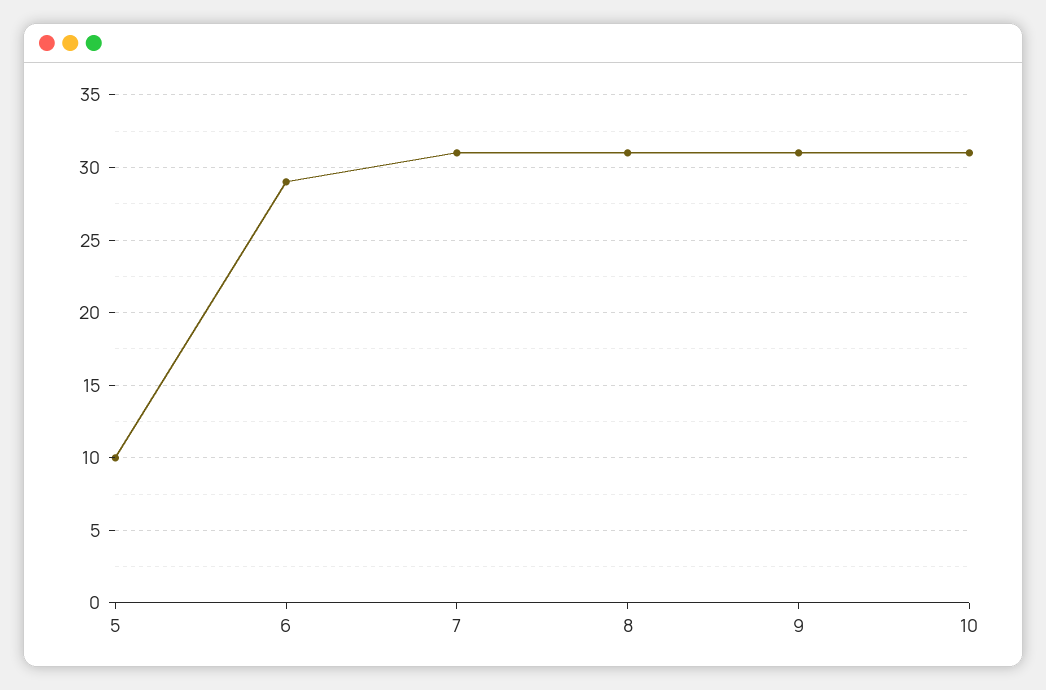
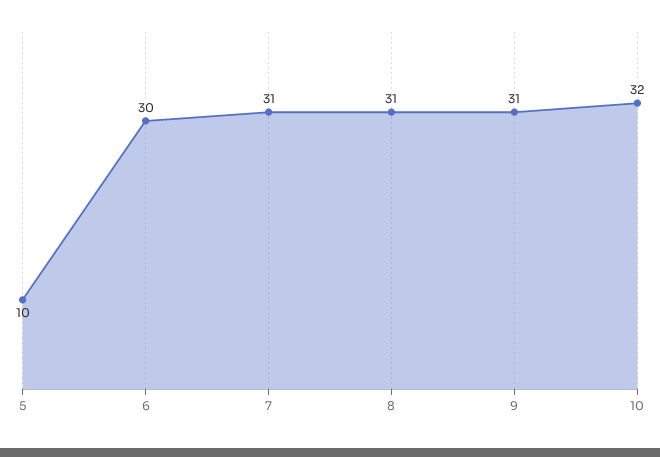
6: 29 -> 30
10: 31 -> 32

